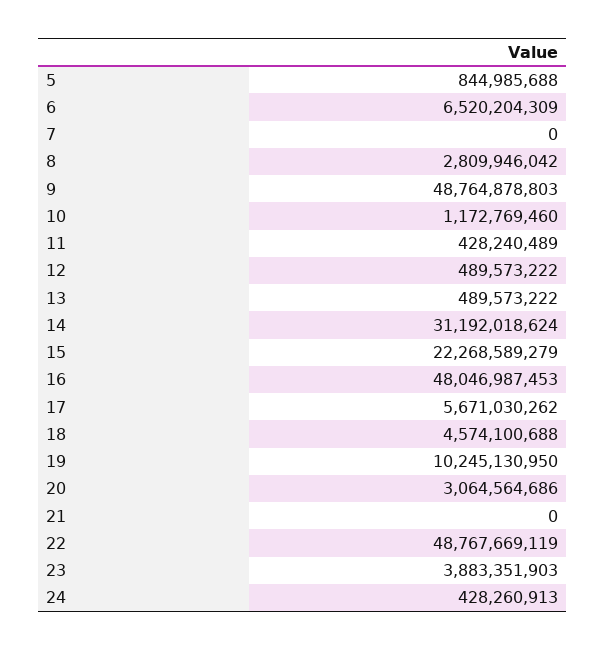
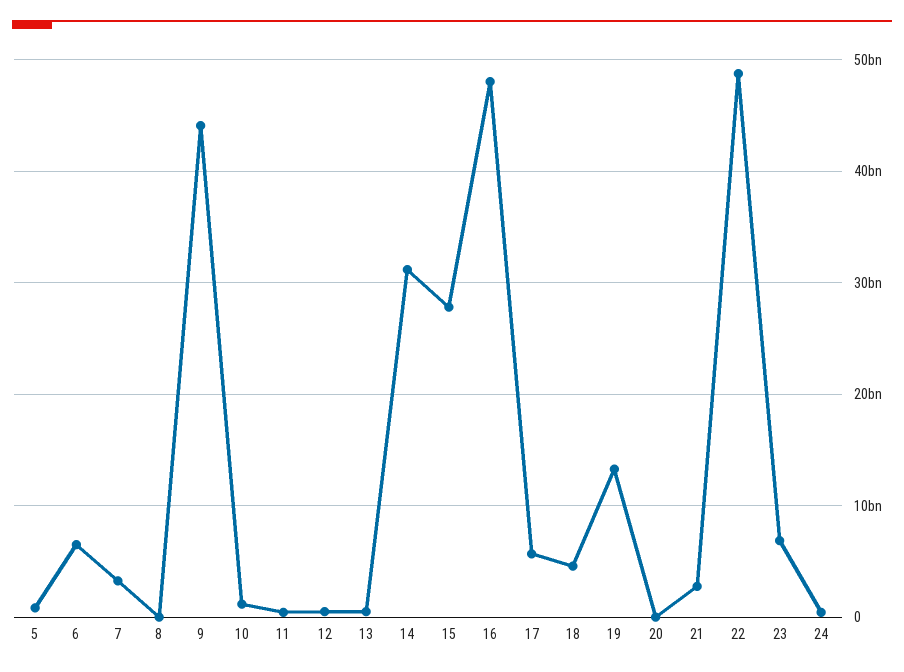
7: 0 -> 3000000000
8: 2809946042 -> 0
9: 48764878803 -> 44000000000
15: 22268589279 -> 28000000000
19: 10245130950 -> 13000000000
20: 3064564686 -> 0
21: 0 -> 3000000000
23: 3883351903 -> 7000000000

